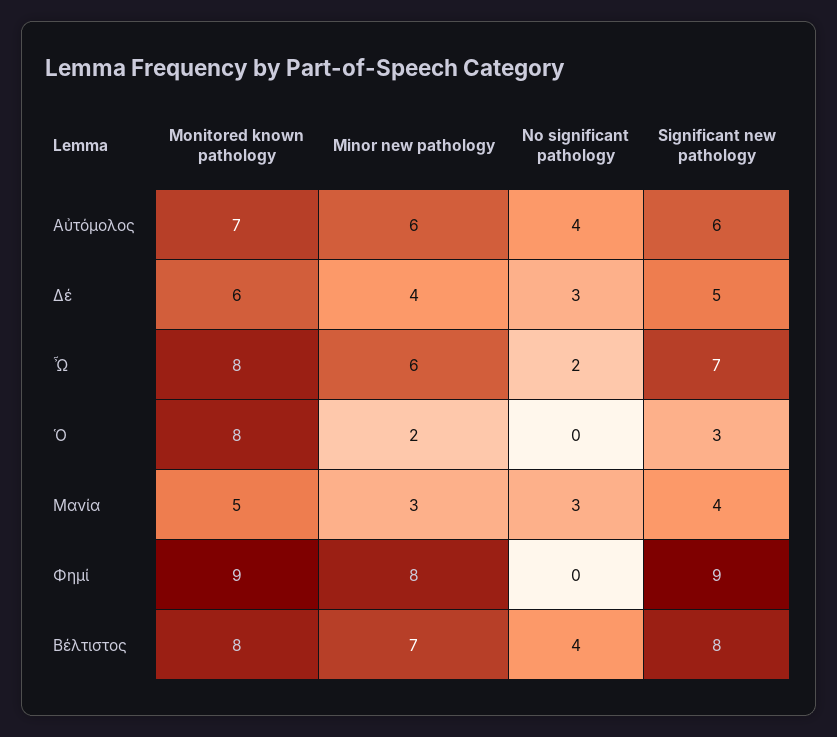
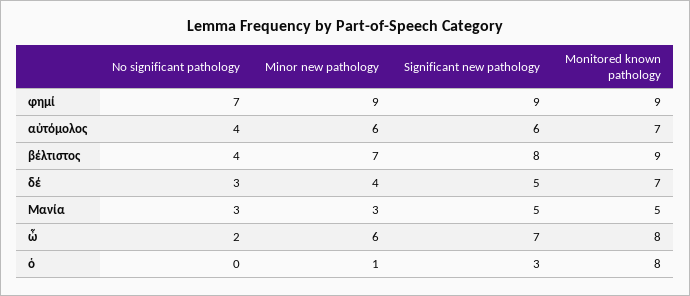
Monitored known pathology, Δέ: 6 -> 7
Minor new pathology, Ὁ: 2 -> 1
Significant new pathology, Μανία: 4 -> 5
Minor new pathology, Φημί: 8 -> 9
No significant pathology, Φημί: 0 -> 7
Monitored known pathology, Βέλτιστος: 8 -> 9

